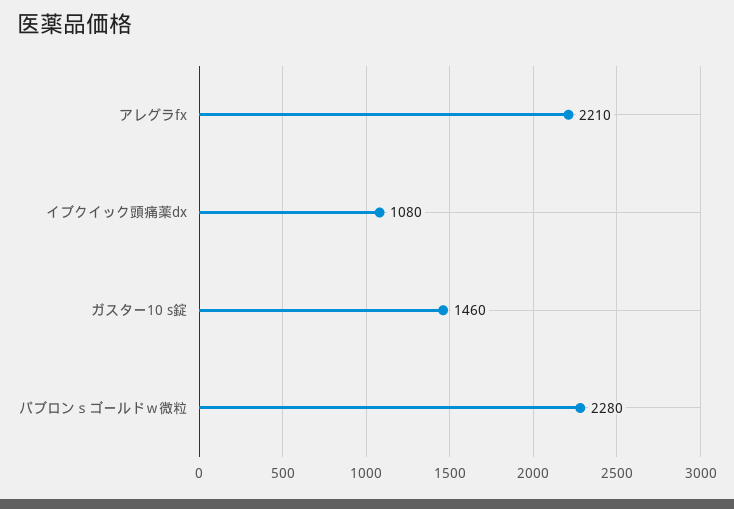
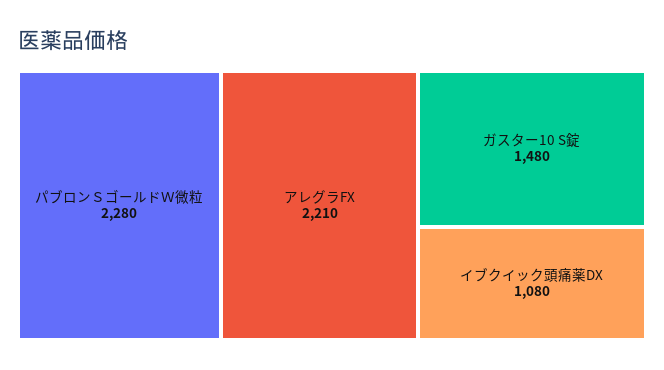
ガスター10 s錠: 1460 -> 1480

